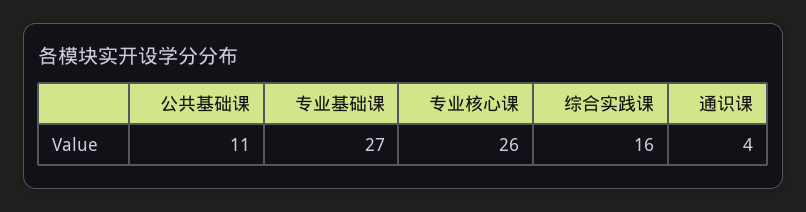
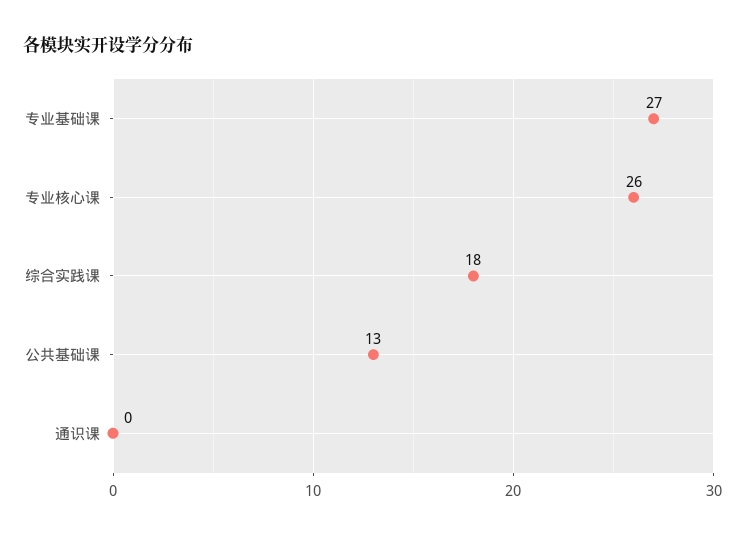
公共基础课: 11 -> 13
综合实践课: 16 -> 18
通识课: 4 -> 0

